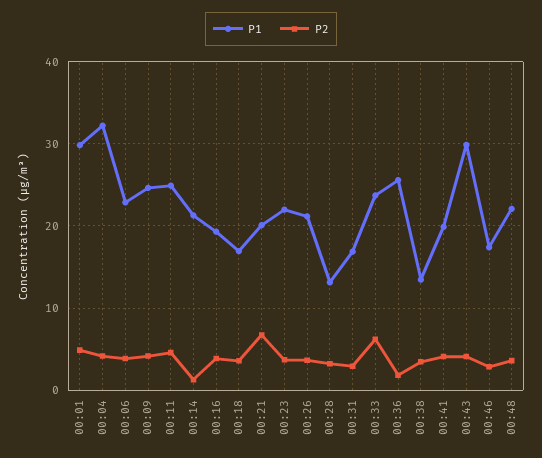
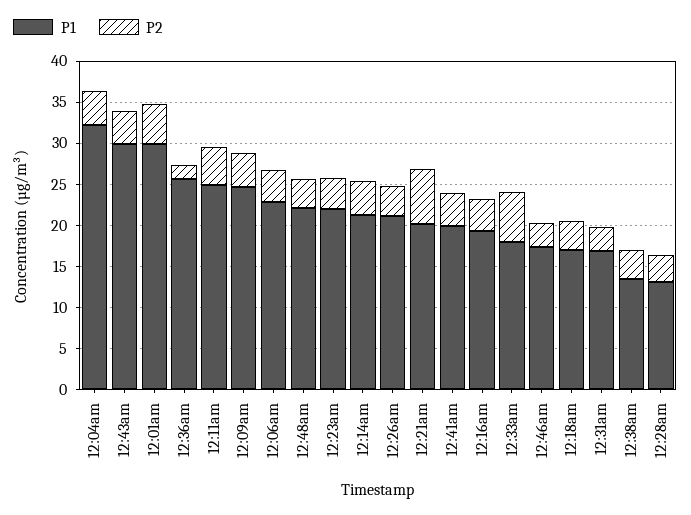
P2, 00:14: 1 -> 4
P1, 00:33: 24 -> 18

